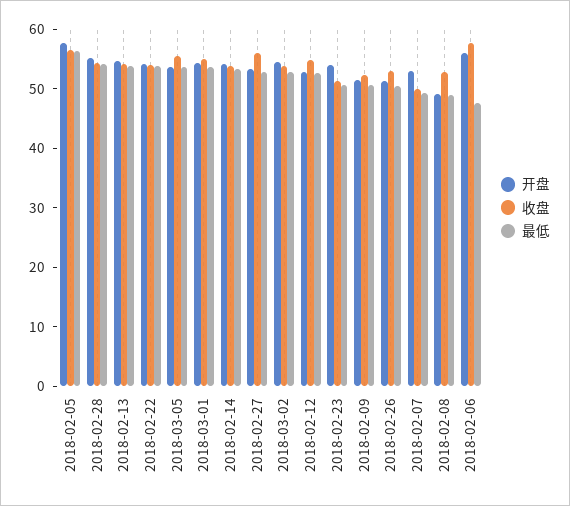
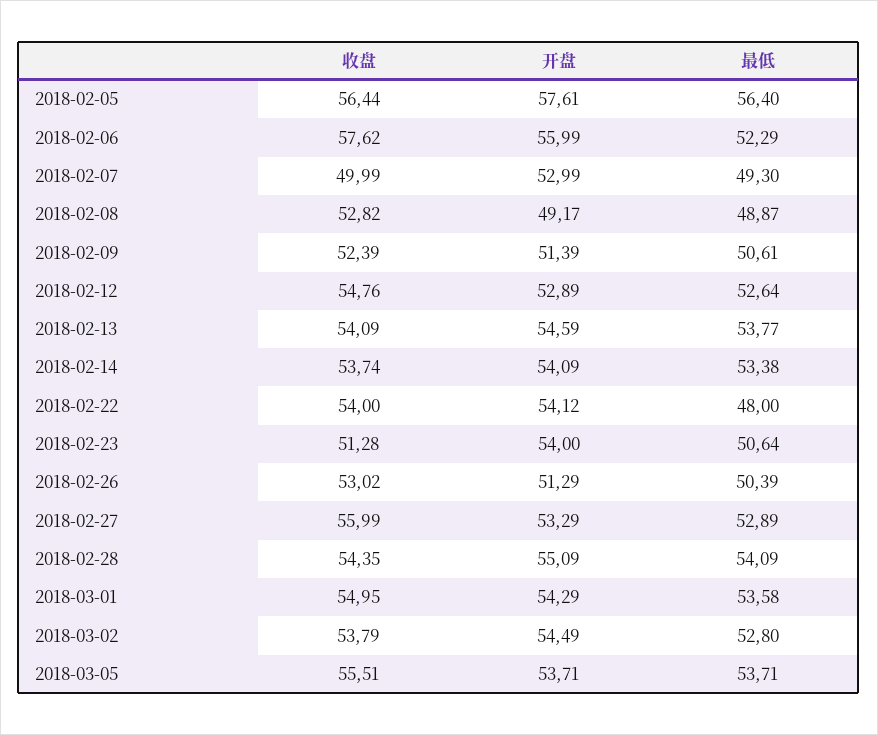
最低, 2018-02-22: 54 -> 48
最低, 2018-02-06: 48 -> 52.29

